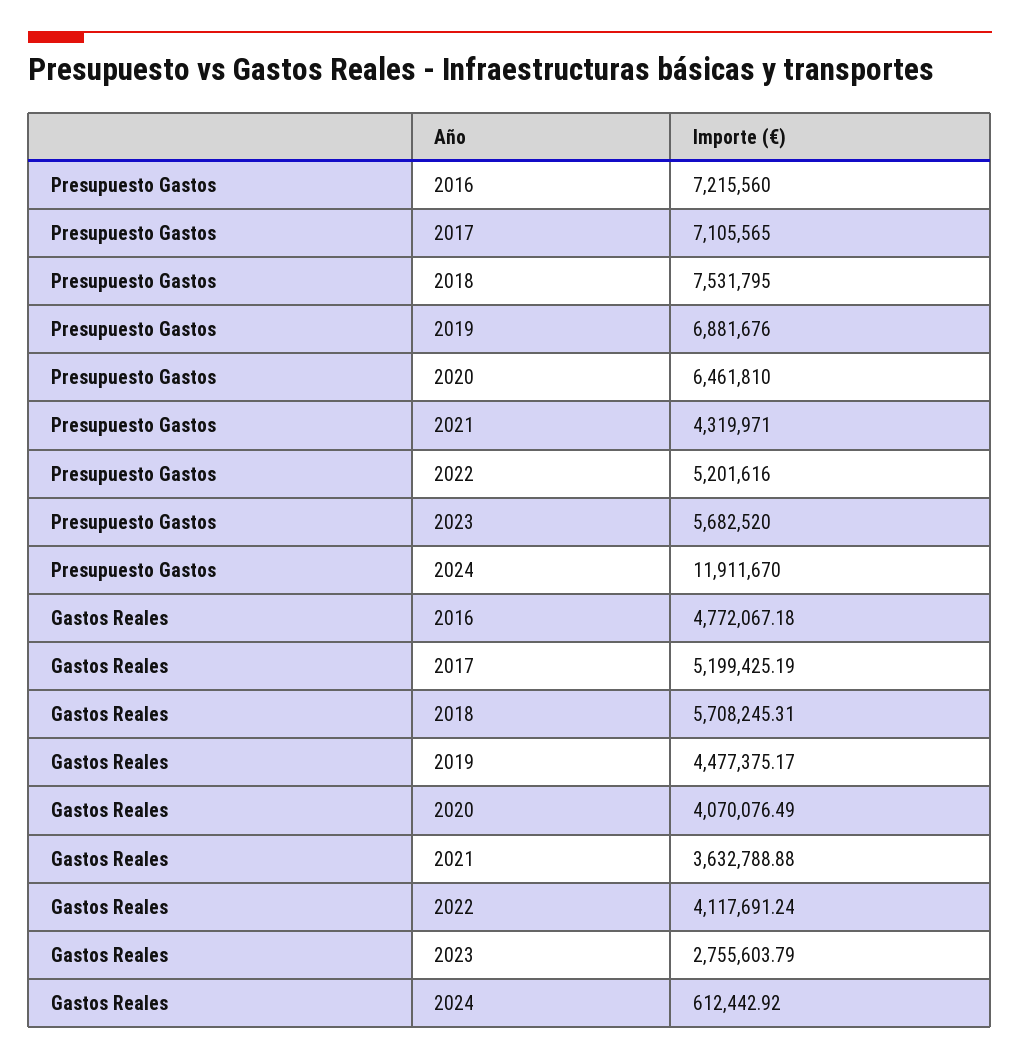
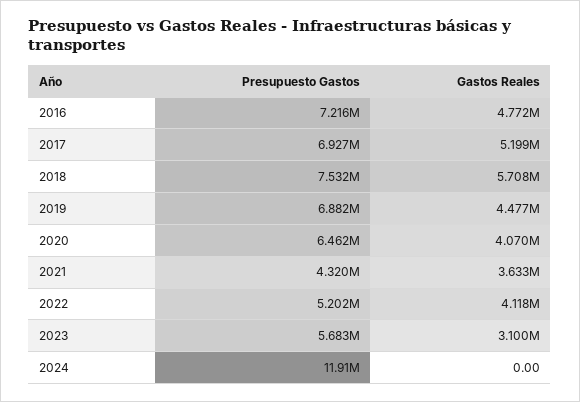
Presupuesto Gastos, 2017: 7105565 -> 6927000
Gastos Reales, 2023: 2755603.79 -> 3100000
Gastos Reales, 2024: 612442.92 -> 0

